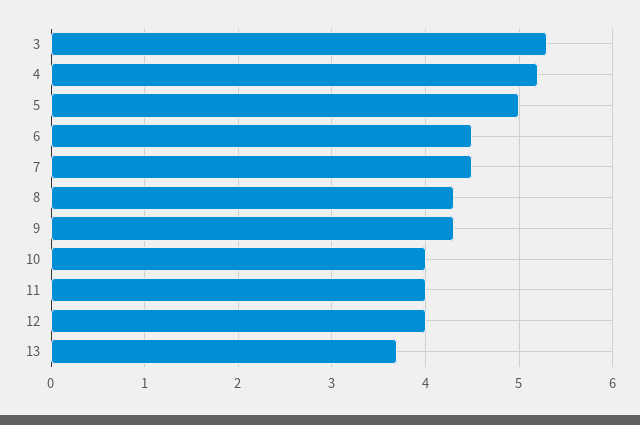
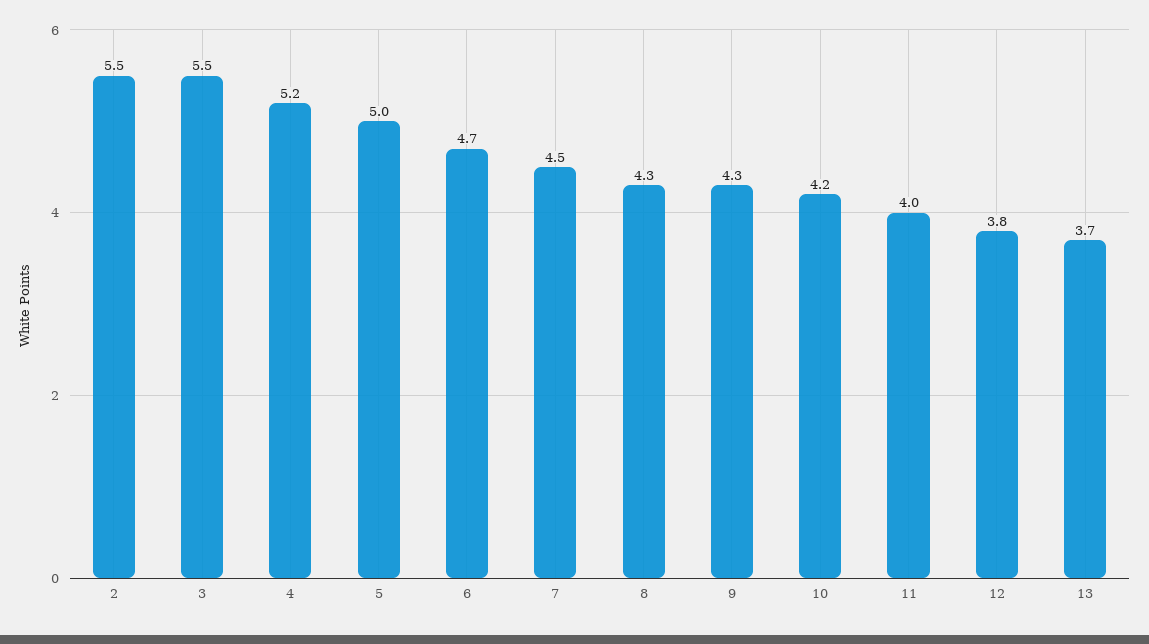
3: 5.3 -> 5.5
6: 4.5 -> 4.7
10: 4 -> 4.2
12: 4 -> 3.8
2: none -> 5.5

